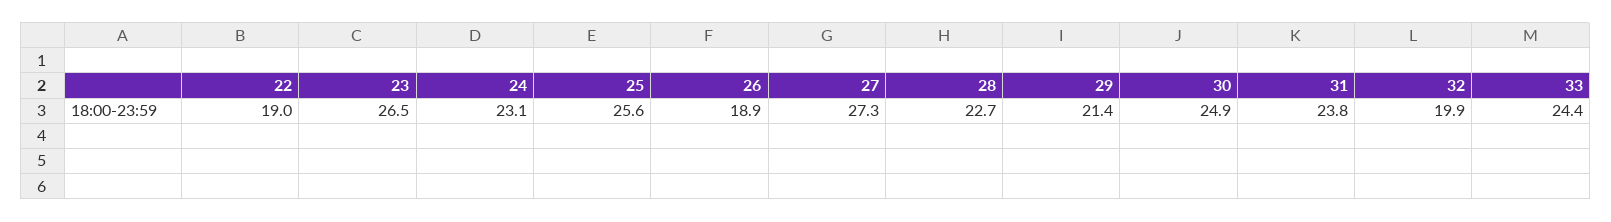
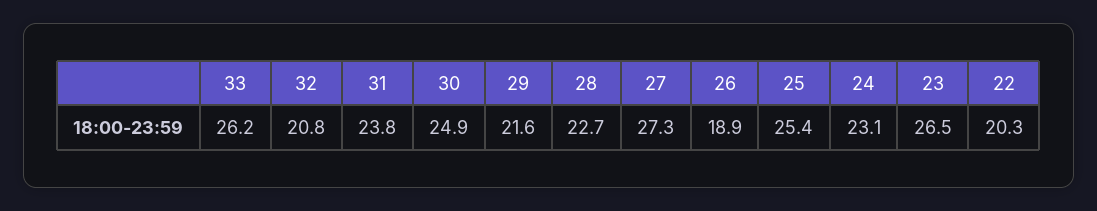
22: 19 -> 20.3
25: 25.6 -> 25.4
29: 21.4 -> 21.6
32: 19.9 -> 20.8
33: 24.4 -> 26.2

